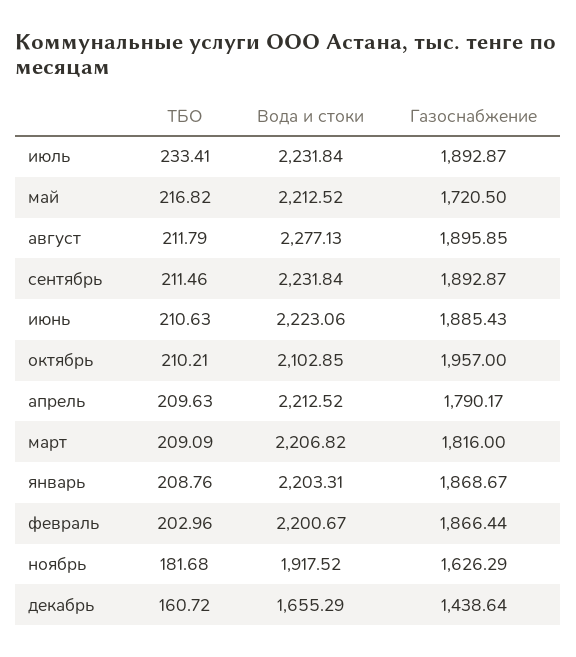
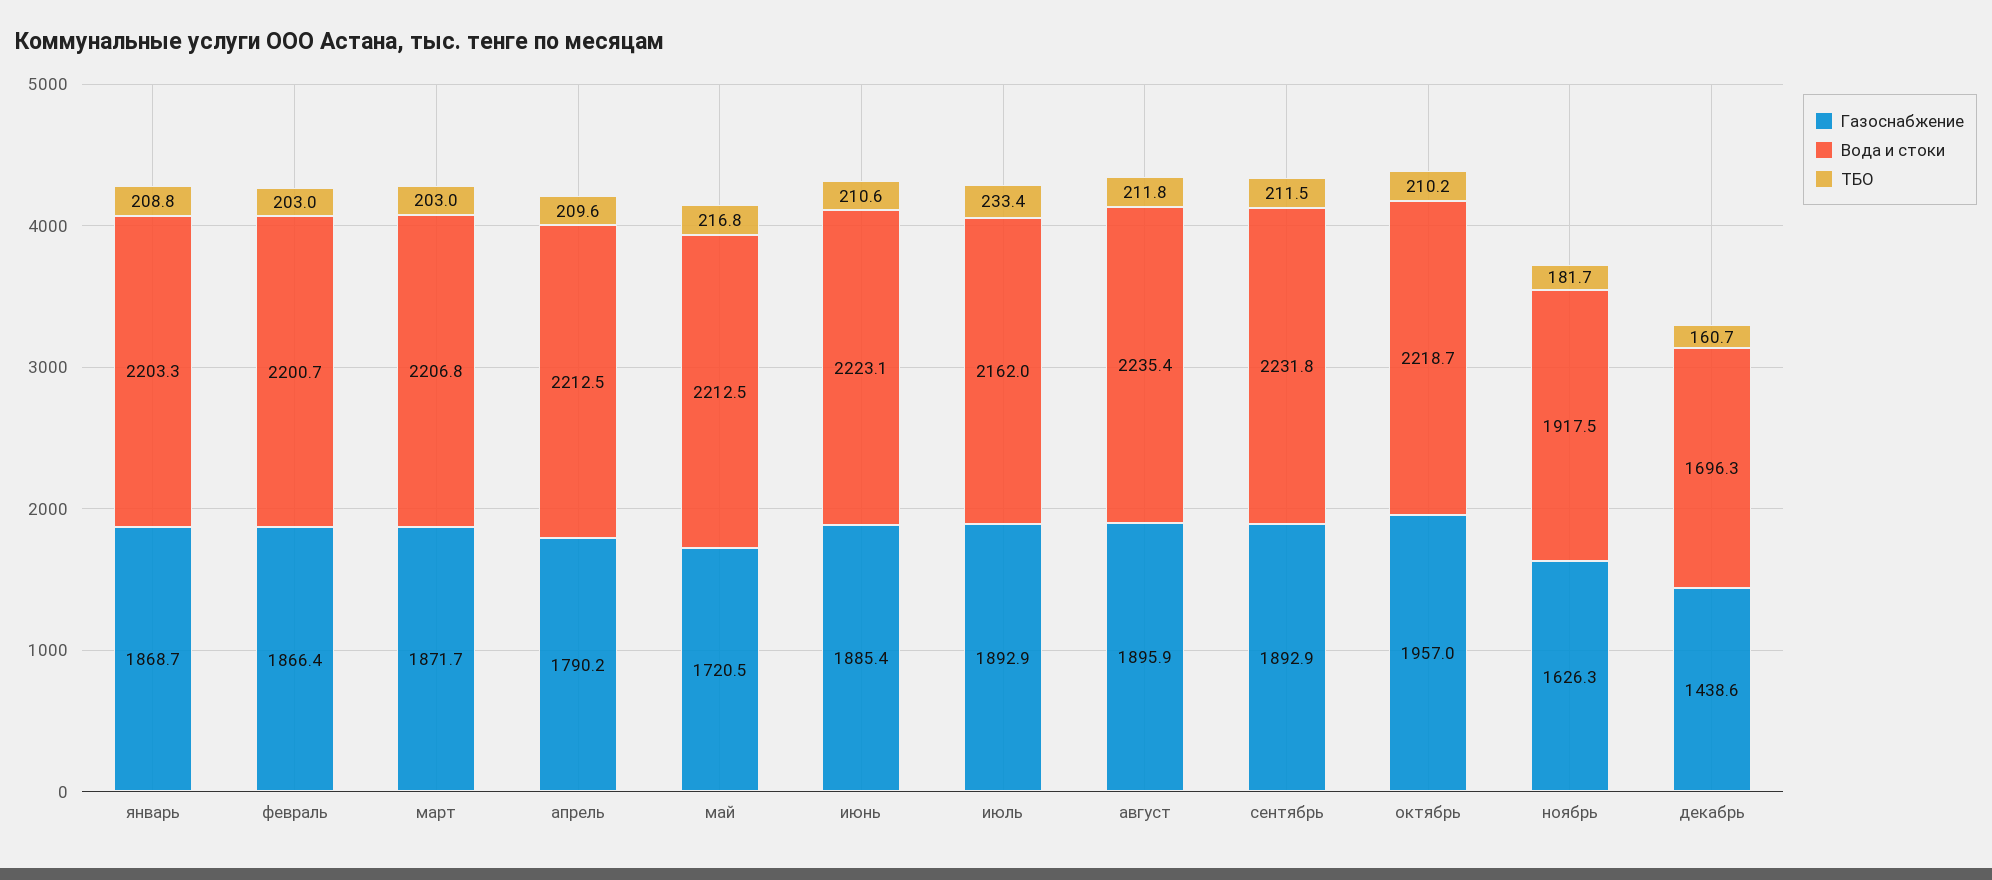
Вода и стоки, июль: 2231.84 -> 2162
Вода и стоки, август: 2277.13 -> 2235.4
Вода и стоки, октябрь: 2102.85 -> 2218.7
ТБО, март: 209.09 -> 203
Газоснабжение, март: 1816 -> 1871.7
Вода и стоки, декабрь: 1655.29 -> 1696.3

